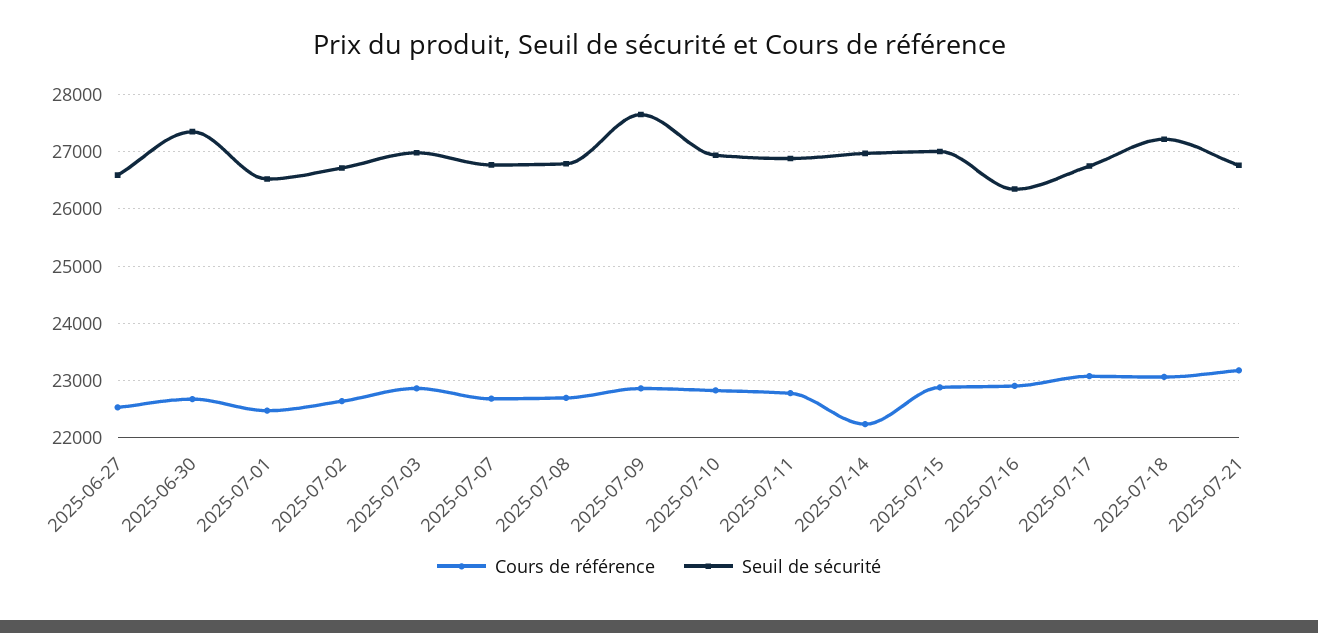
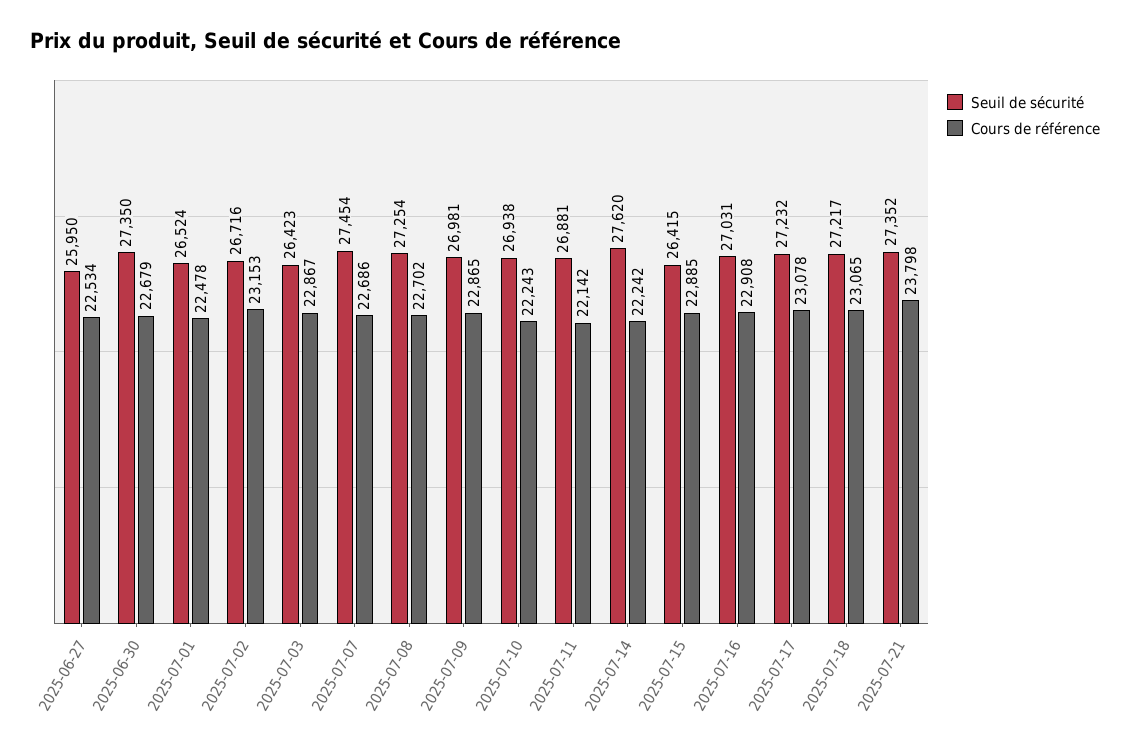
Seuil de sécurité, 2025-06-27: 26600 -> 25950
Cours de référence, 2025-07-02: 22600 -> 23153
Seuil de sécurité, 2025-07-03: 27000 -> 26423
Seuil de sécurité, 2025-07-07: 26800 -> 27454
Seuil de sécurité, 2025-07-08: 26800 -> 27254
Seuil de sécurité, 2025-07-09: 27600 -> 26981
Cours de référence, 2025-07-10: 22800 -> 22243
Cours de référence, 2025-07-11: 22800 -> 22142
Seuil de sécurité, 2025-07-14: 27000 -> 27620
Seuil de sécurité, 2025-07-15: 27000 -> 26415
Seuil de sécurité, 2025-07-16: 26400 -> 27031
Seuil de sécurité, 2025-07-17: 26800 -> 27232
Cours de référence, 2025-07-21: 23200 -> 23798
Seuil de sécurité, 2025-07-21: 26800 -> 27352

